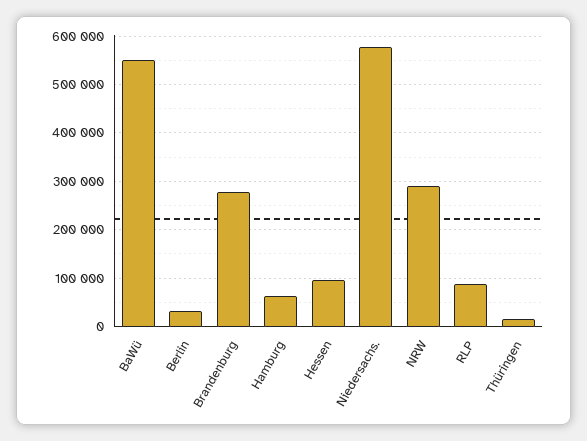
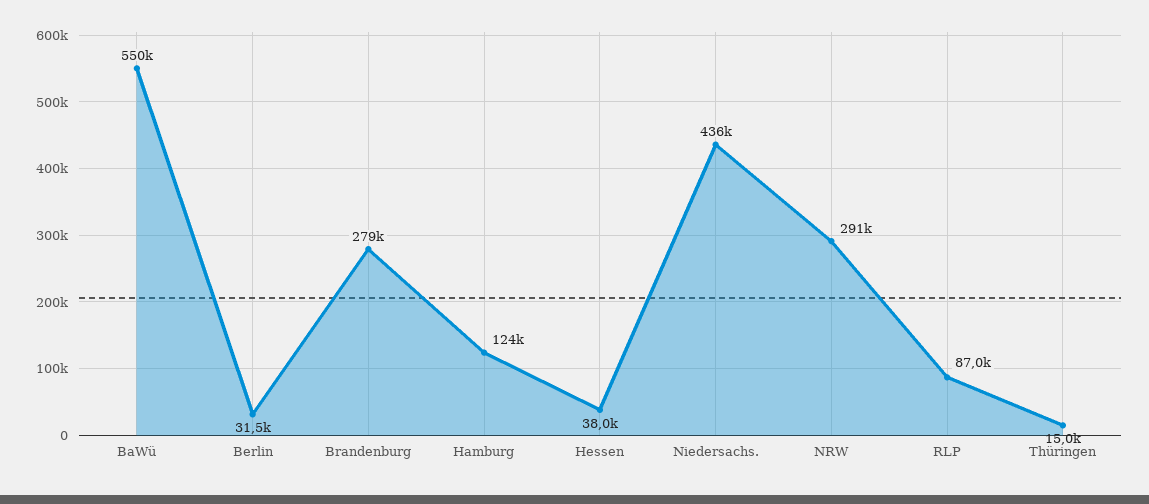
Hamburg: 60000 -> 124000
Hessen: 100000 -> 38000
Niedersachs.: 580000 -> 436000

